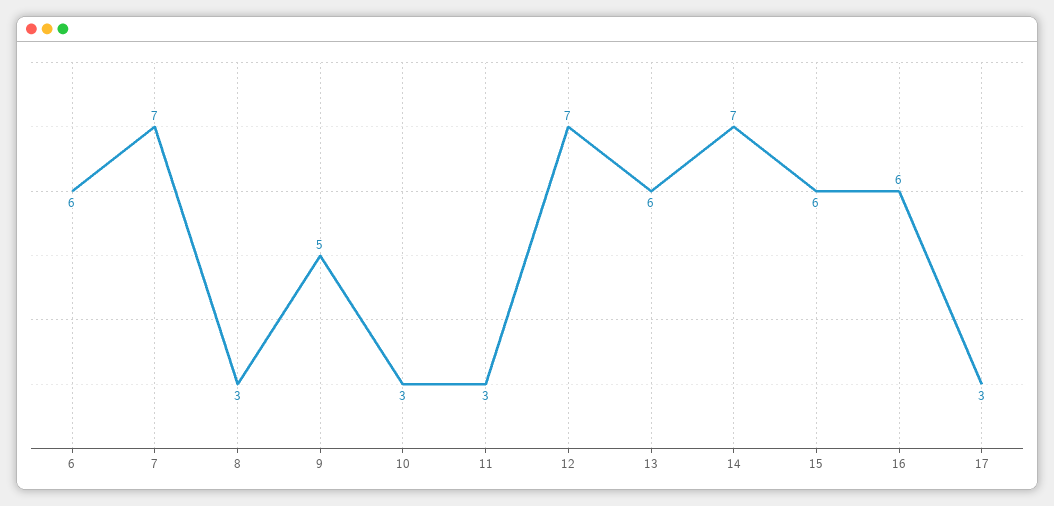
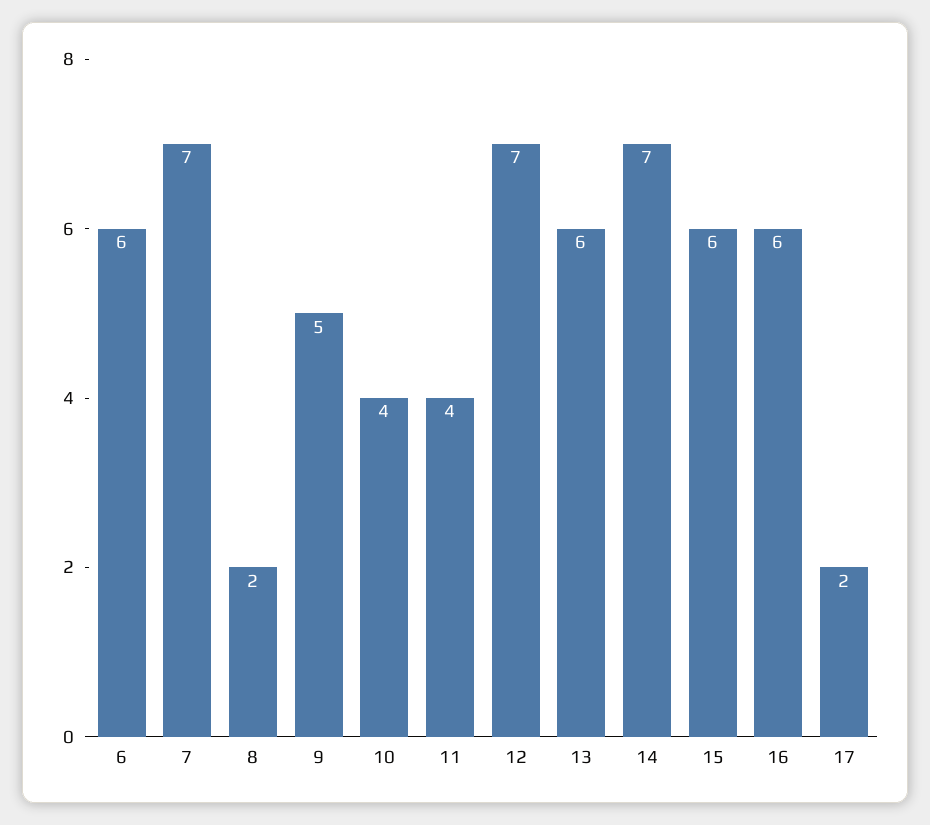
8: 3 -> 2
10: 3 -> 4
11: 3 -> 4
17: 3 -> 2

